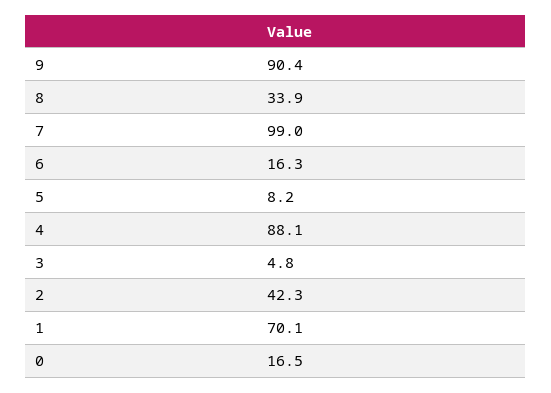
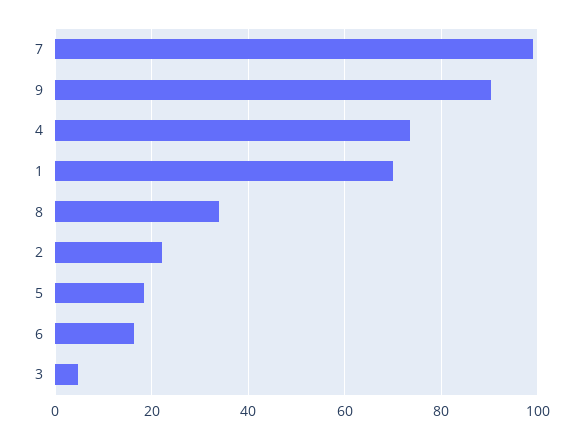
5: 8.2 -> 18
4: 88.1 -> 74
2: 42.3 -> 22
0: 16.5 -> none

